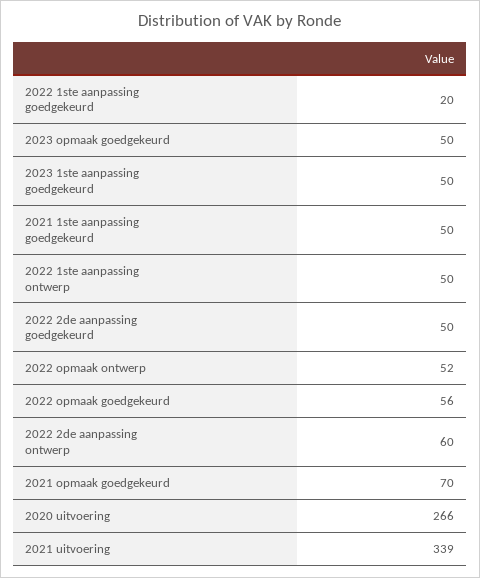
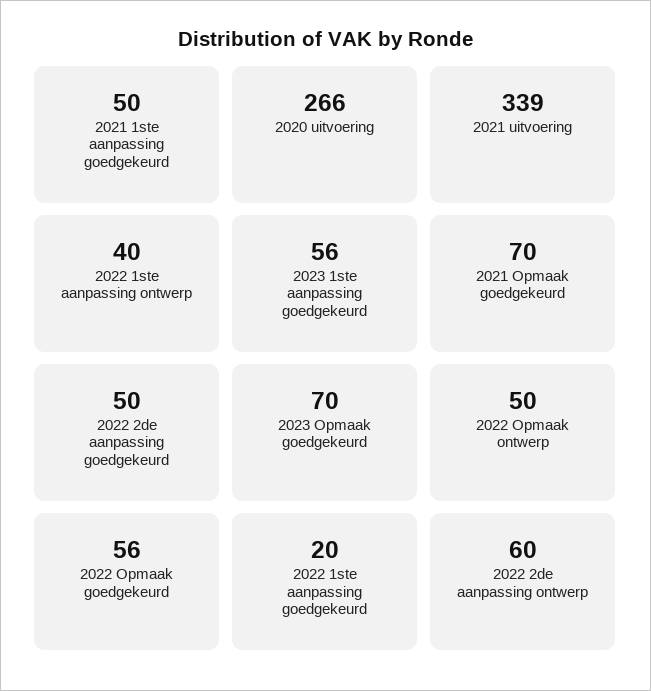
2023 opmaak goedgekeurd: 50 -> 70
2023 1ste aanpassing goedgekeurd: 50 -> 56
2022 1ste aanpassing ontwerp: 50 -> 40
2022 opmaak ontwerp: 52 -> 50

